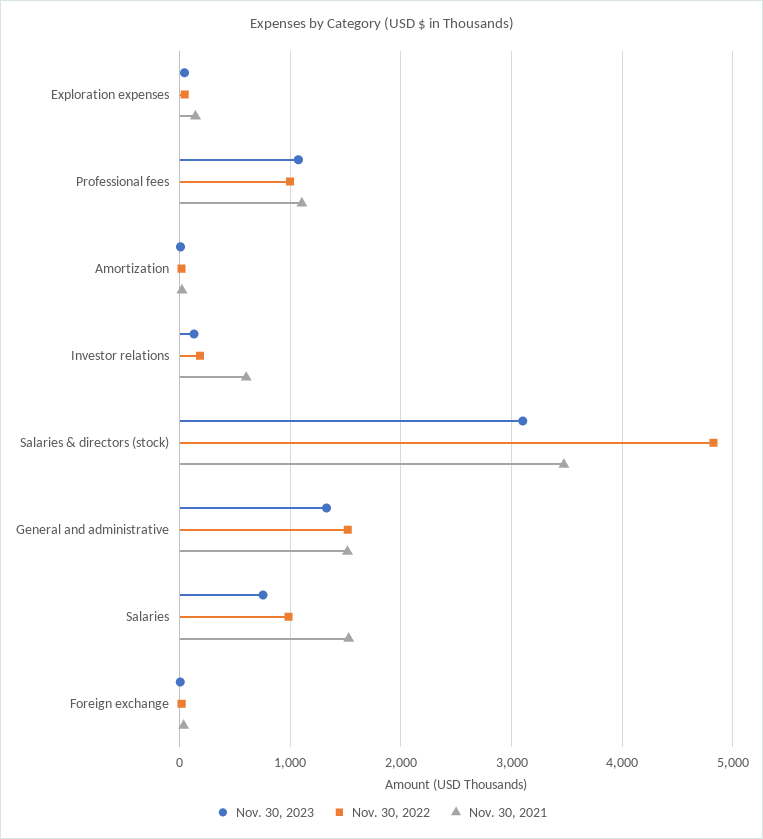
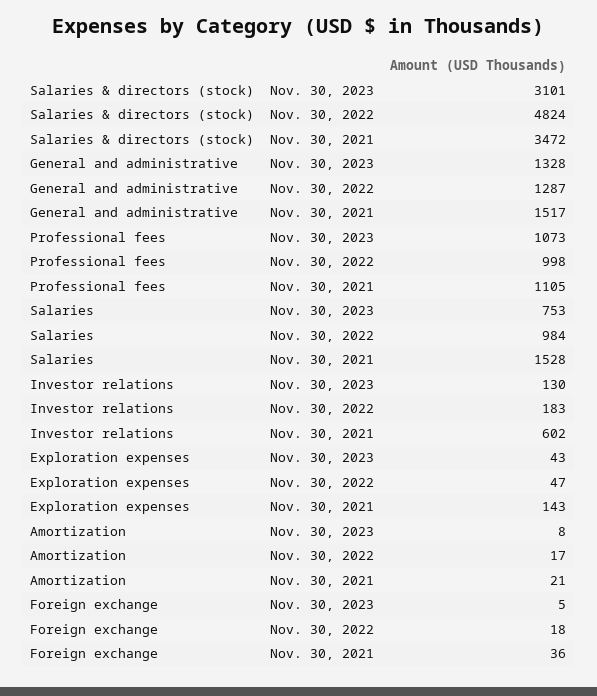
Nov. 30, 2022, General and administrative: 1500 -> 1287

